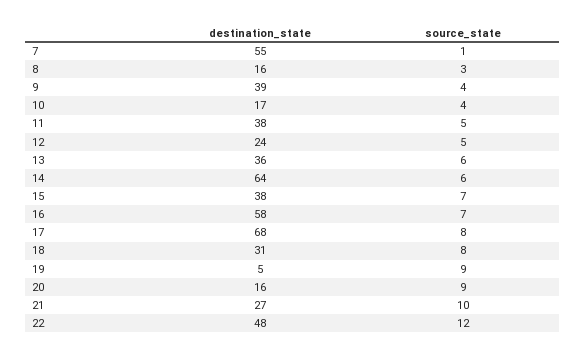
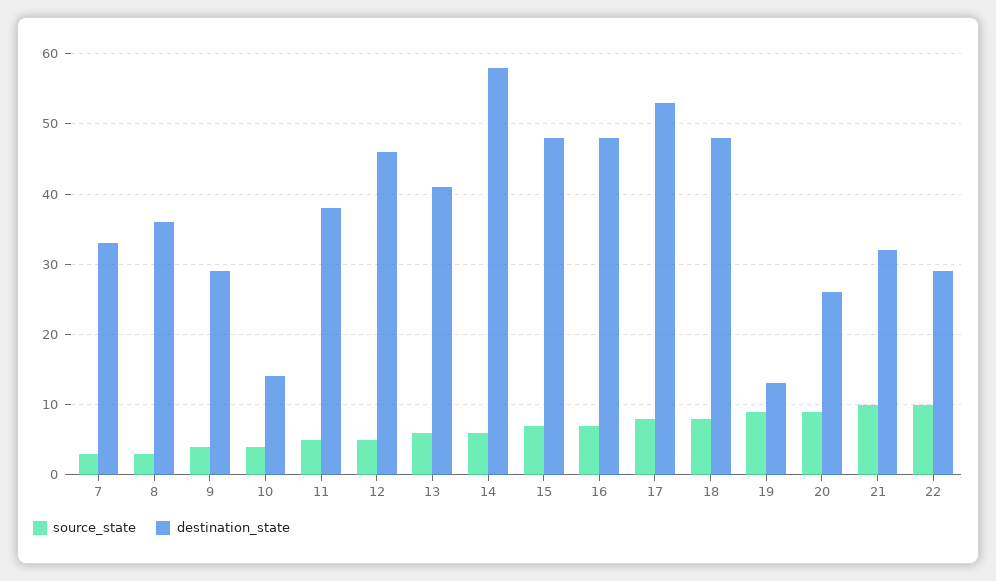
destination_state, 7: 55 -> 33
source_state, 7: 1 -> 3
destination_state, 8: 16 -> 36
destination_state, 9: 39 -> 29
destination_state, 10: 17 -> 14
destination_state, 12: 24 -> 46
destination_state, 13: 36 -> 41
destination_state, 14: 64 -> 58
destination_state, 15: 38 -> 48
destination_state, 16: 58 -> 48
destination_state, 17: 68 -> 53
destination_state, 18: 31 -> 48
destination_state, 19: 5 -> 13
destination_state, 20: 16 -> 26
destination_state, 21: 27 -> 32
destination_state, 22: 48 -> 29
source_state, 22: 12 -> 10

